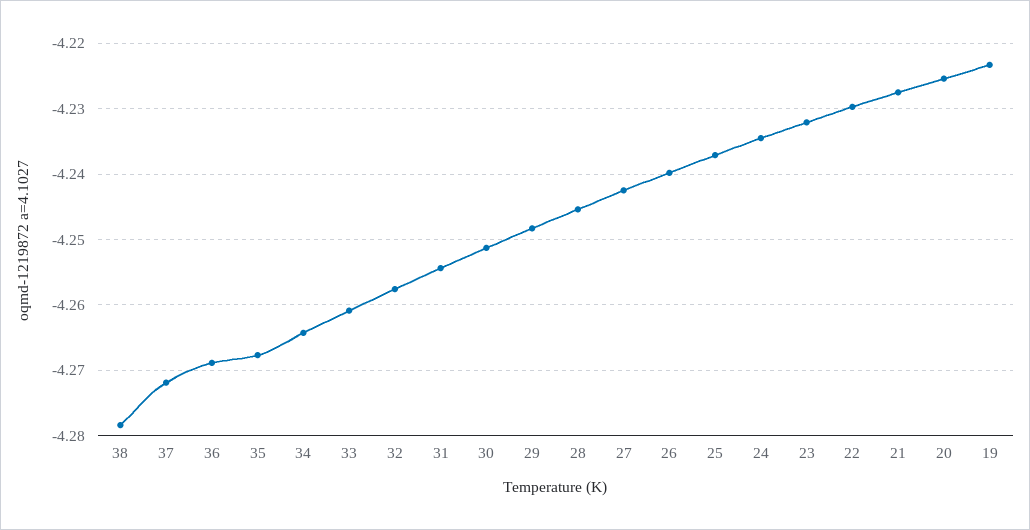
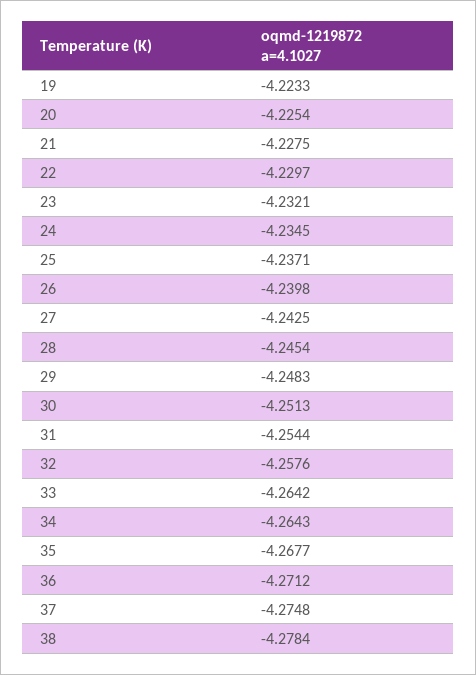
37: -4.272 -> -4.2748
36: -4.269 -> -4.2712
33: -4.261 -> -4.2642

